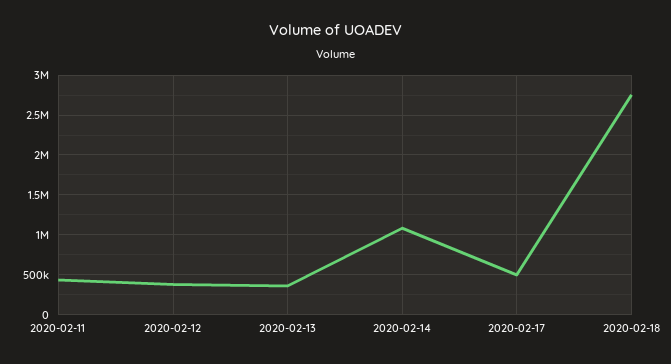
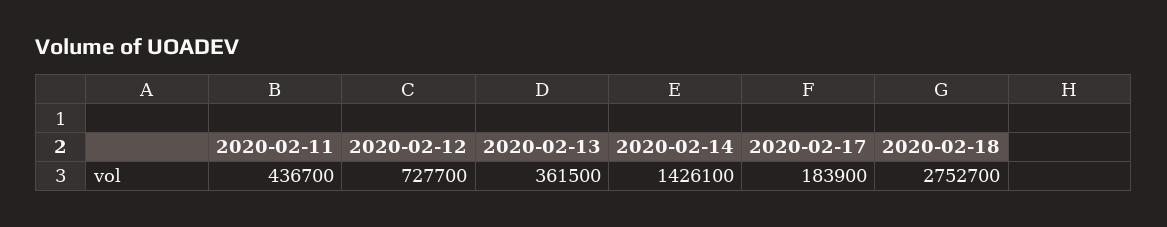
2020-02-12: 400000 -> 727700
2020-02-14: 1100000 -> 1426100
2020-02-17: 500000 -> 183900

